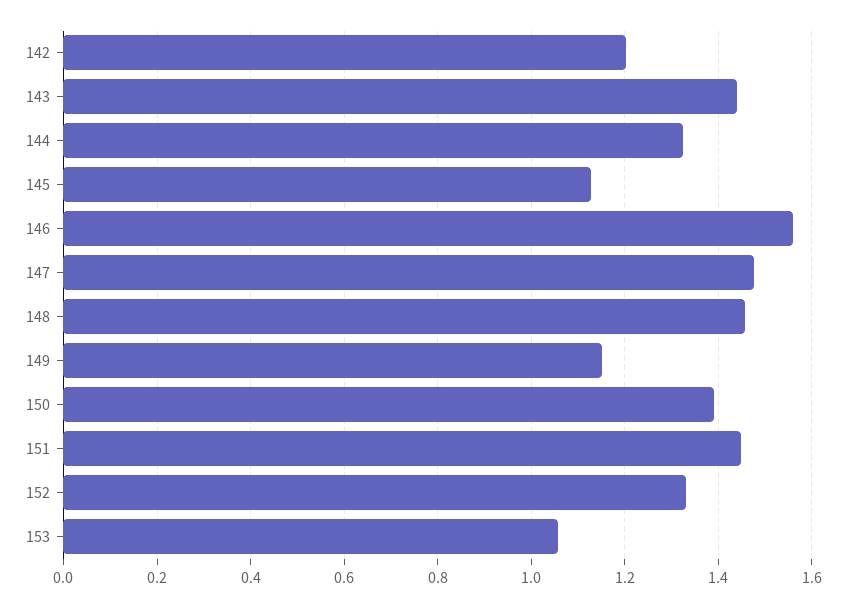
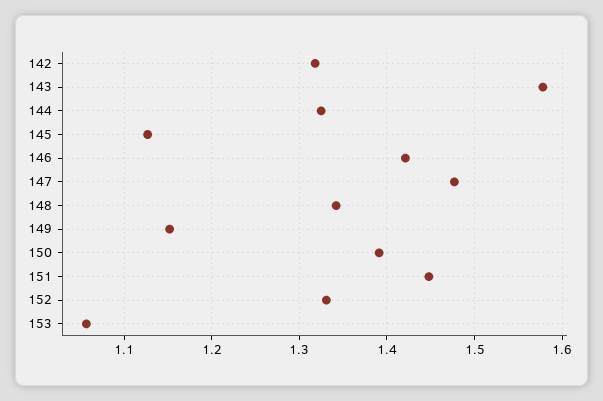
142: 1.2 -> 1.32
143: 1.44 -> 1.58
146: 1.56 -> 1.42
148: 1.46 -> 1.34

